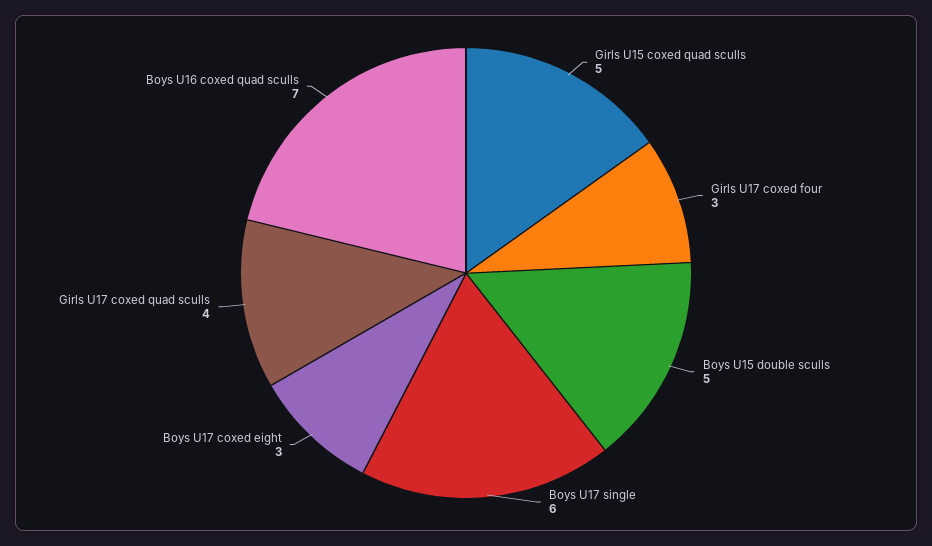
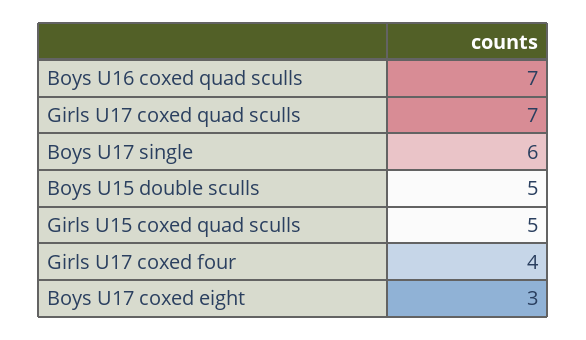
Girls U17 coxed four: 3 -> 4
Girls U17 coxed quad sculls: 4 -> 7

